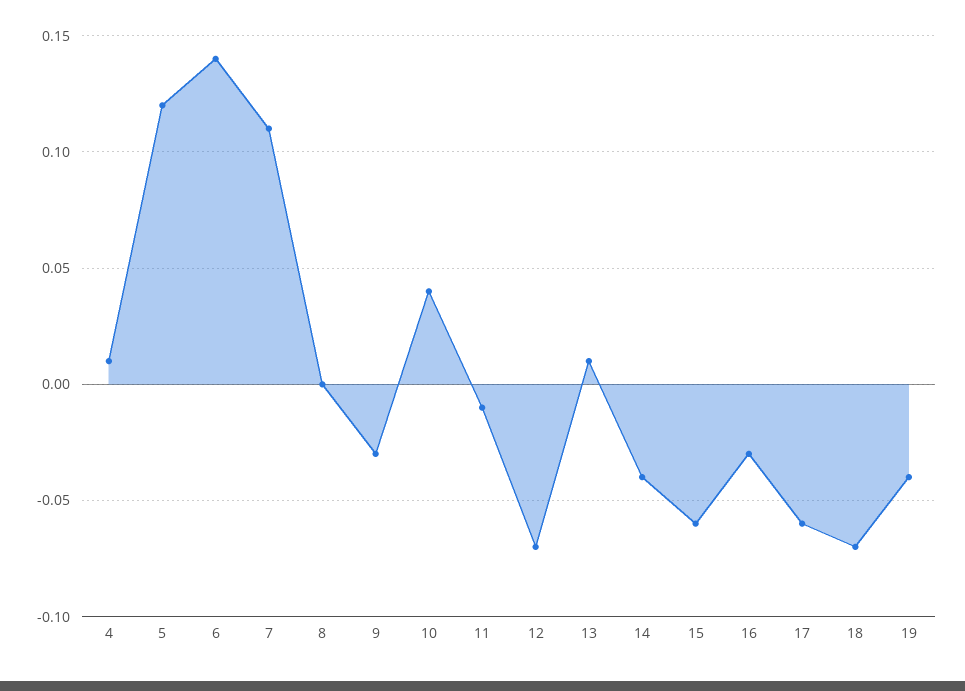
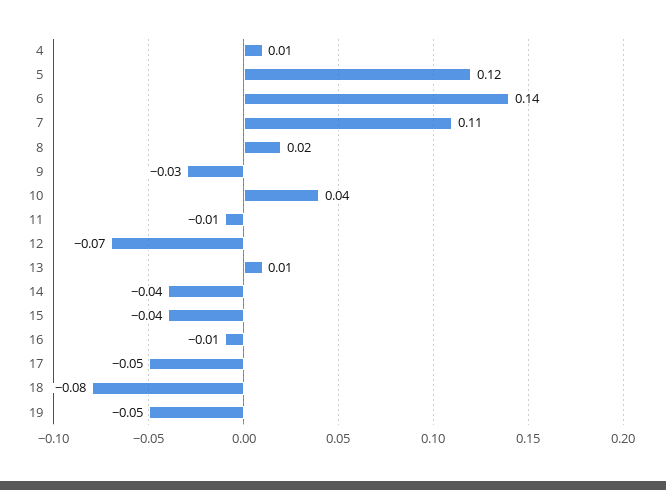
8: 0 -> 0.02
15: -0.06 -> -0.04
16: -0.03 -> -0.01
17: -0.06 -> -0.05
18: -0.07 -> -0.08
19: -0.04 -> -0.05

